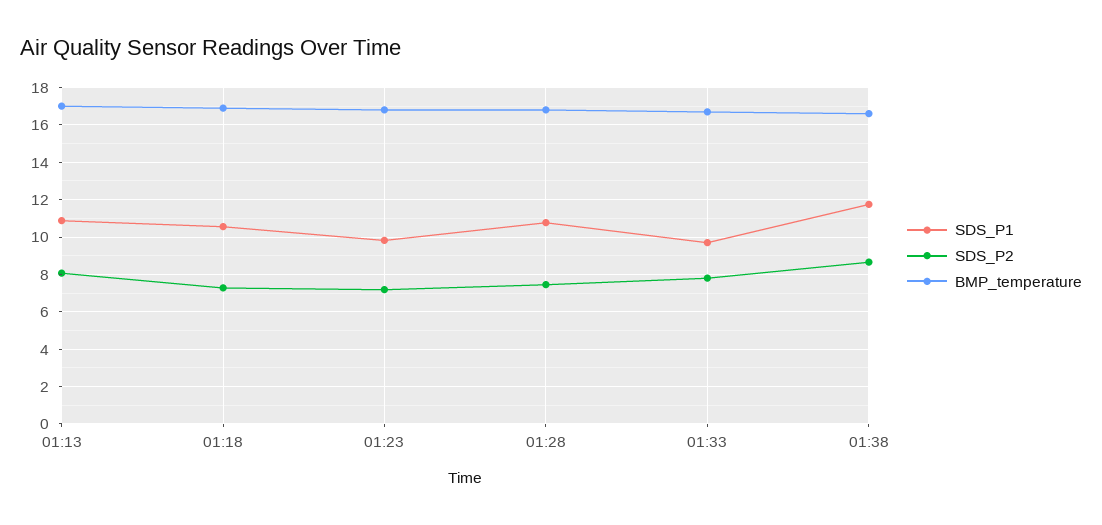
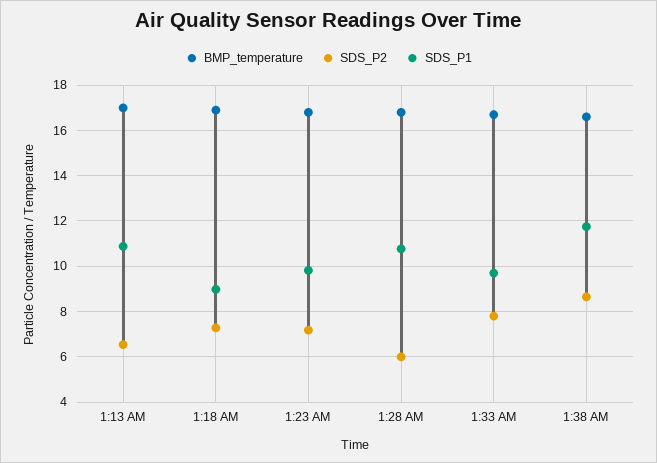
SDS_P2, 01:13: 8 -> 6.5
SDS_P1, 01:18: 10.5 -> 9
SDS_P2, 01:28: 7.5 -> 6

